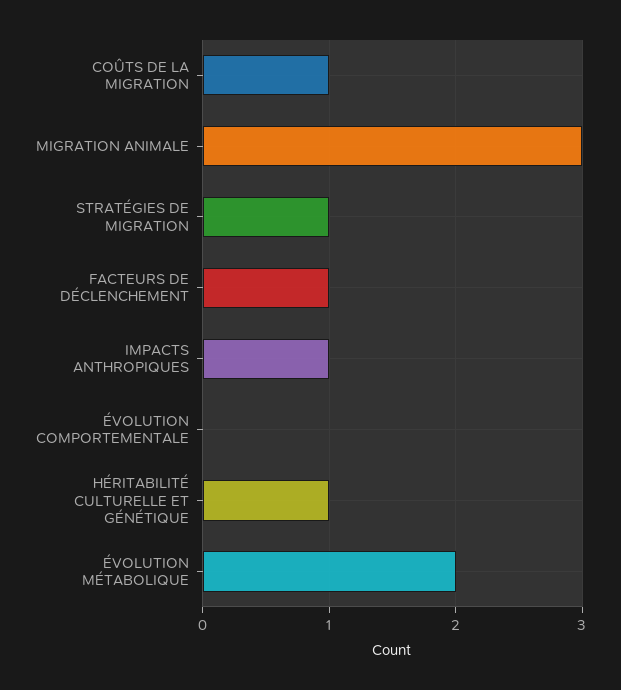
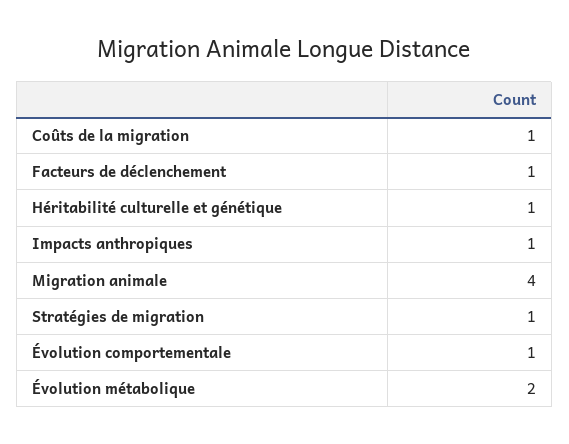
MIGRATION ANIMALE: 3 -> 4
ÉVOLUTION COMPORTEMENTALE: 0 -> 1

